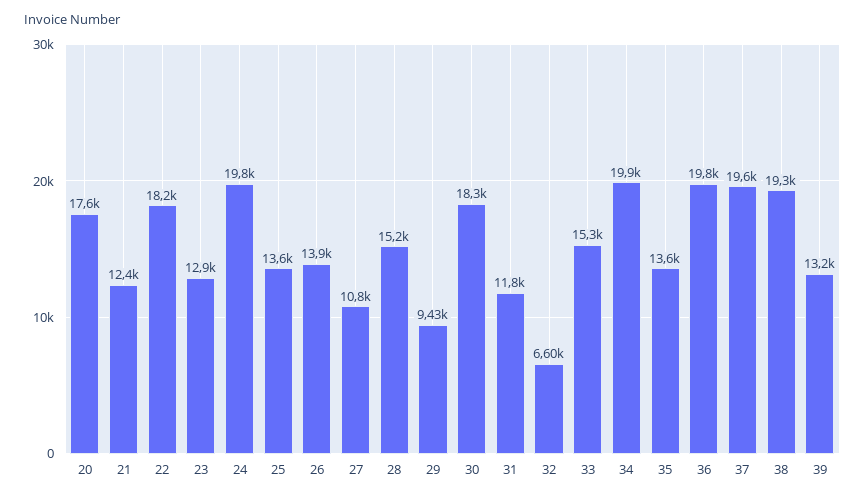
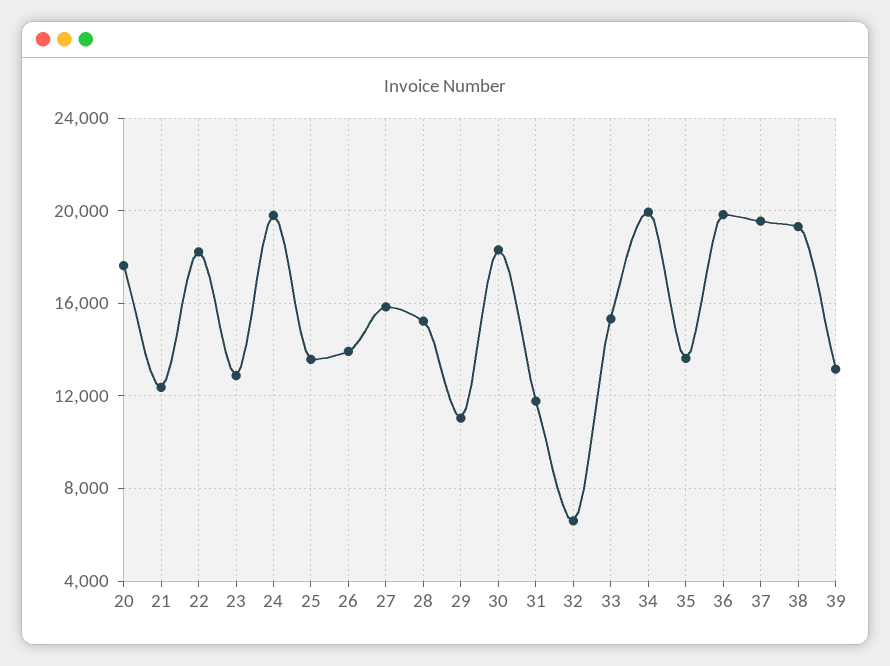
27: 10800 -> 16000
29: 9430 -> 11000

